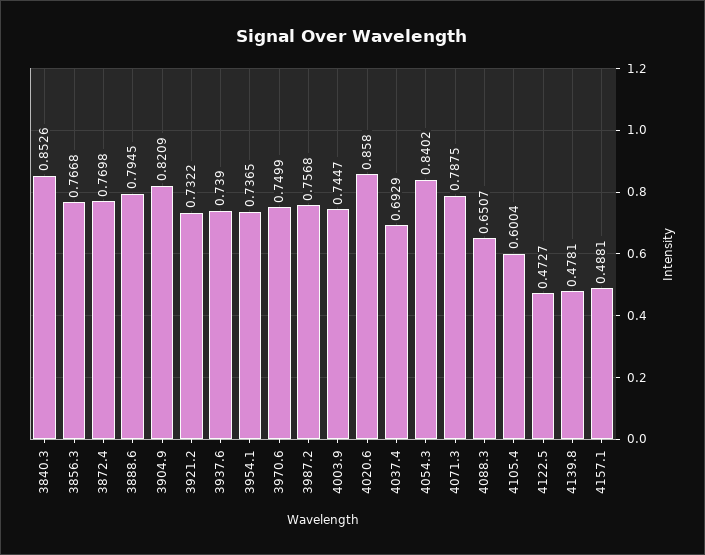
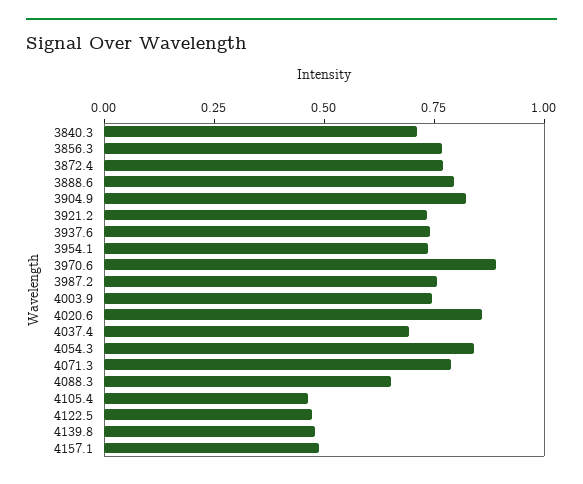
3840.3: 0.8526 -> 0.7
3970.6: 0.7499 -> 0.9
4105.4: 0.6004 -> 0.45

